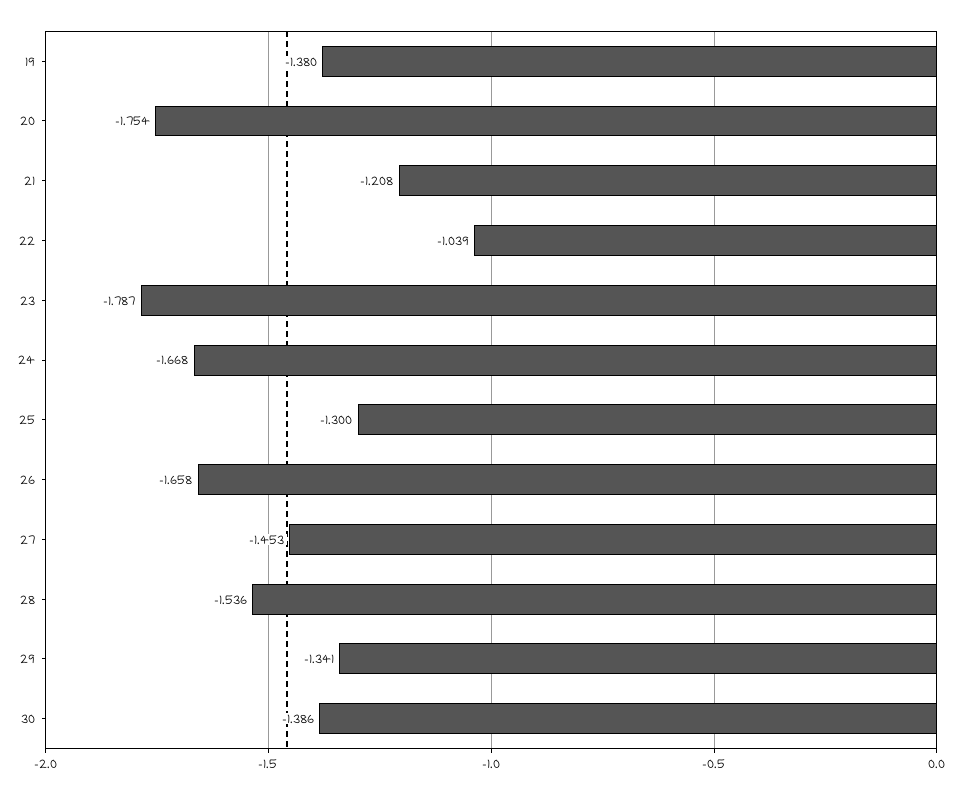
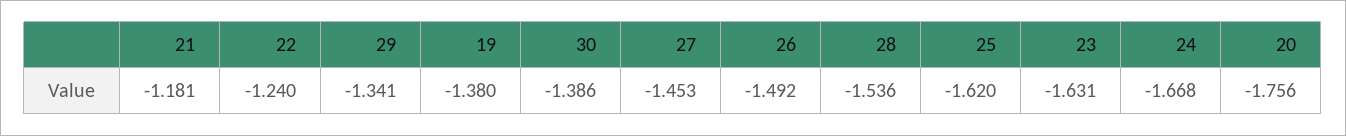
20: -1.754 -> -1.756
21: -1.208 -> -1.181
22: -1.039 -> -1.24
23: -1.787 -> -1.631
25: -1.3 -> -1.62
26: -1.658 -> -1.492

